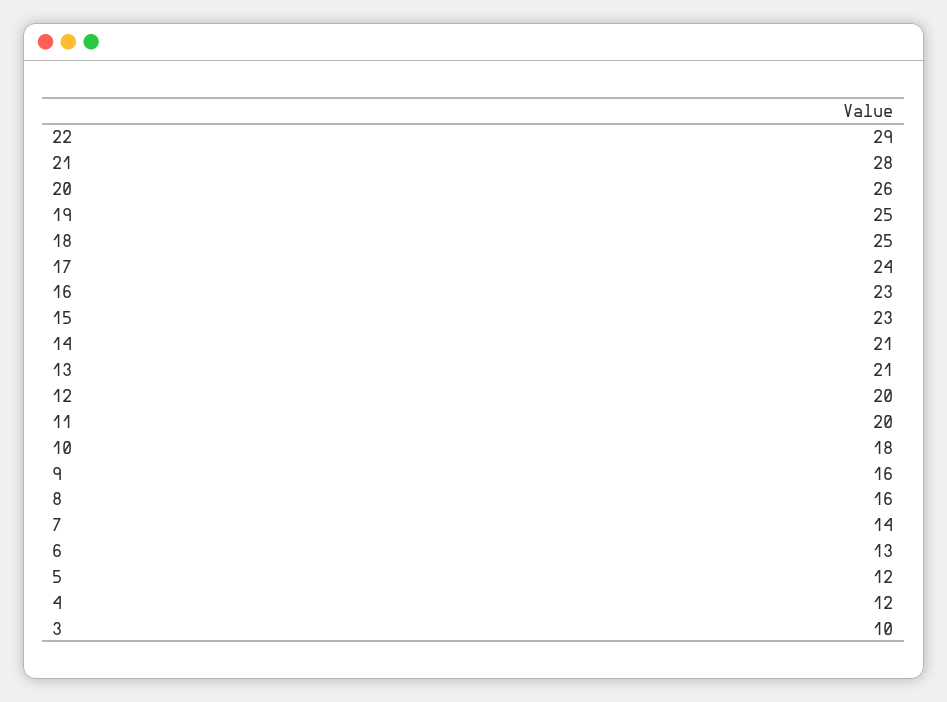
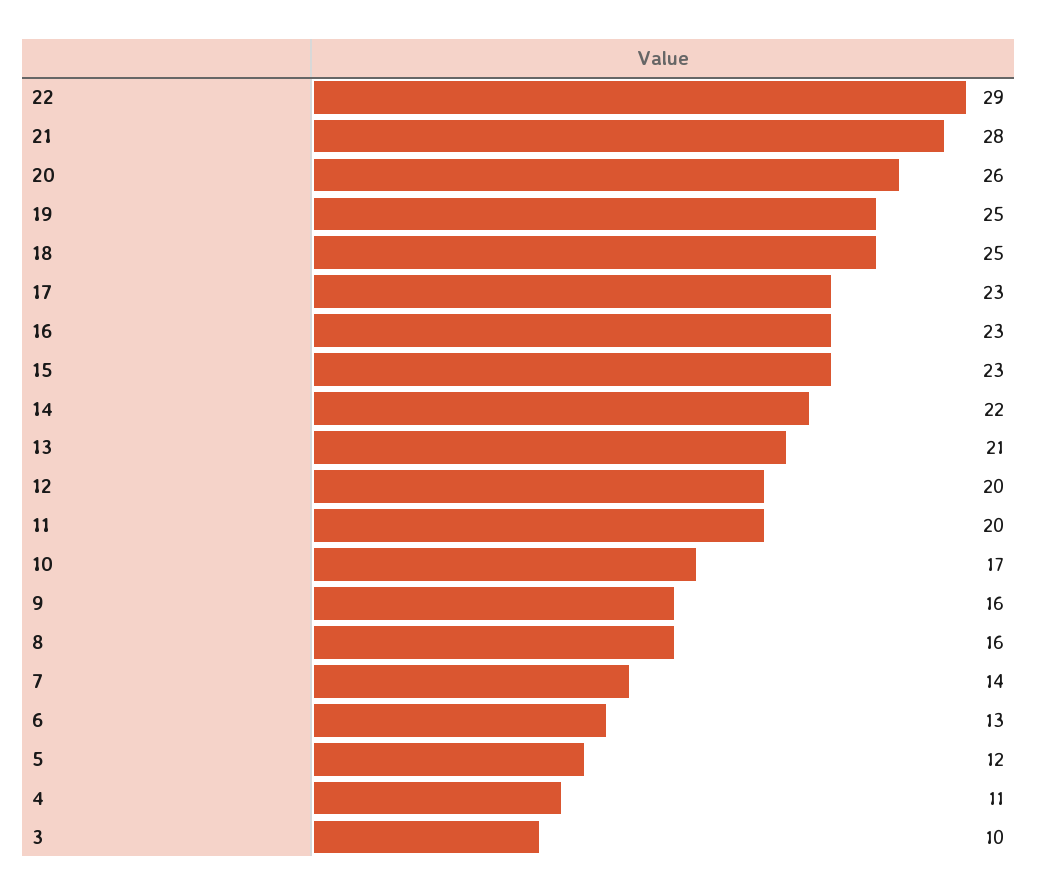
17: 24 -> 23
14: 21 -> 22
10: 18 -> 17
4: 12 -> 11

